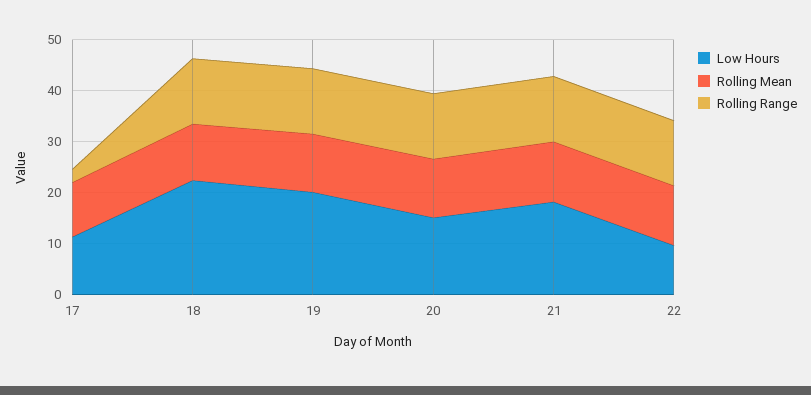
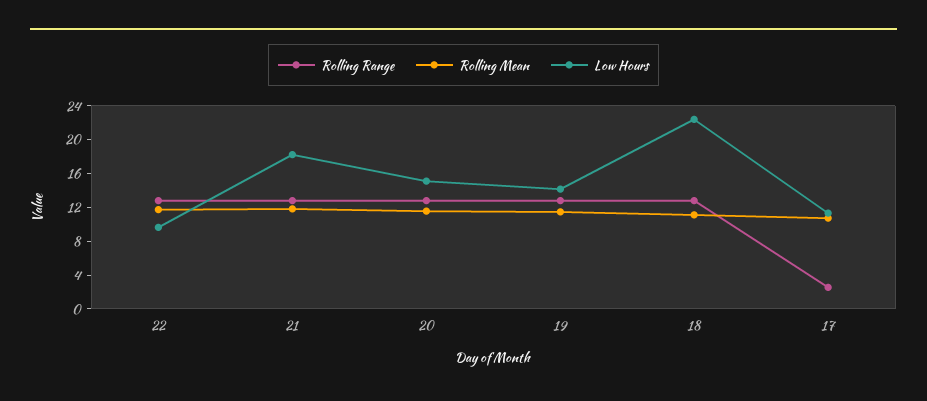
Low Hours, 19: 20 -> 14

